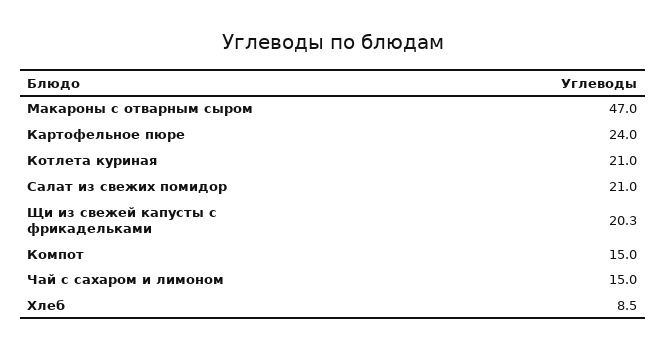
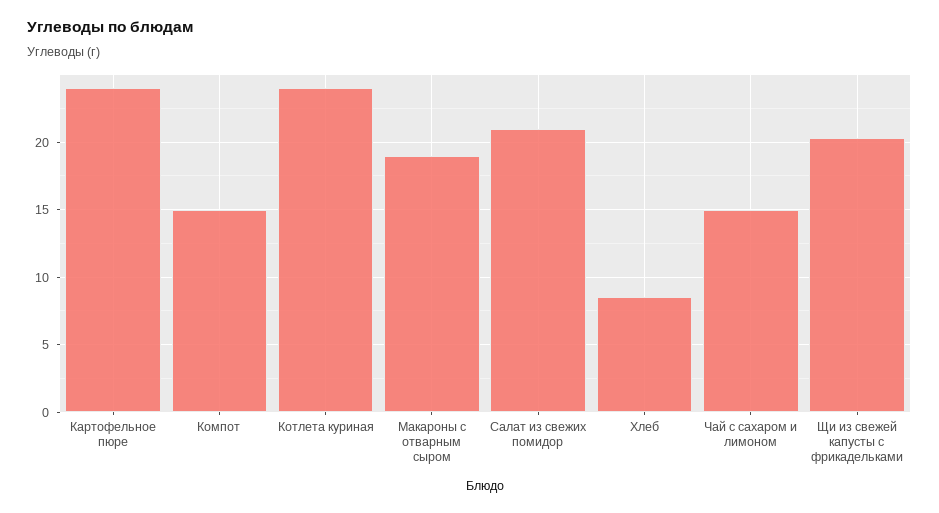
Макароны с отварным сыром: 47 -> 19
Котлета куриная: 21 -> 24

